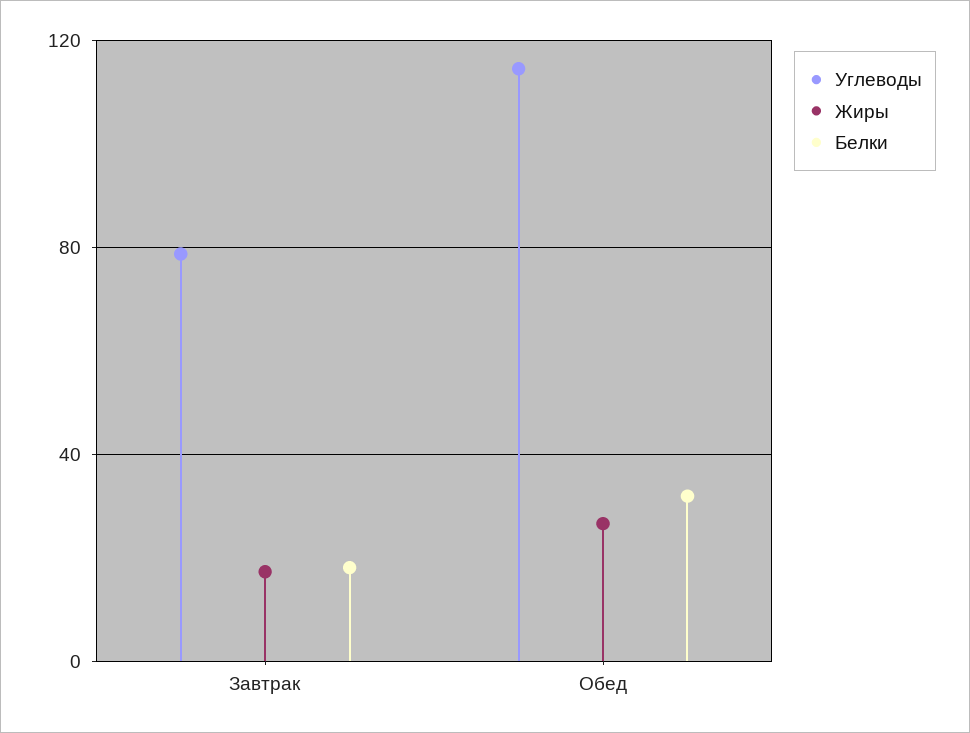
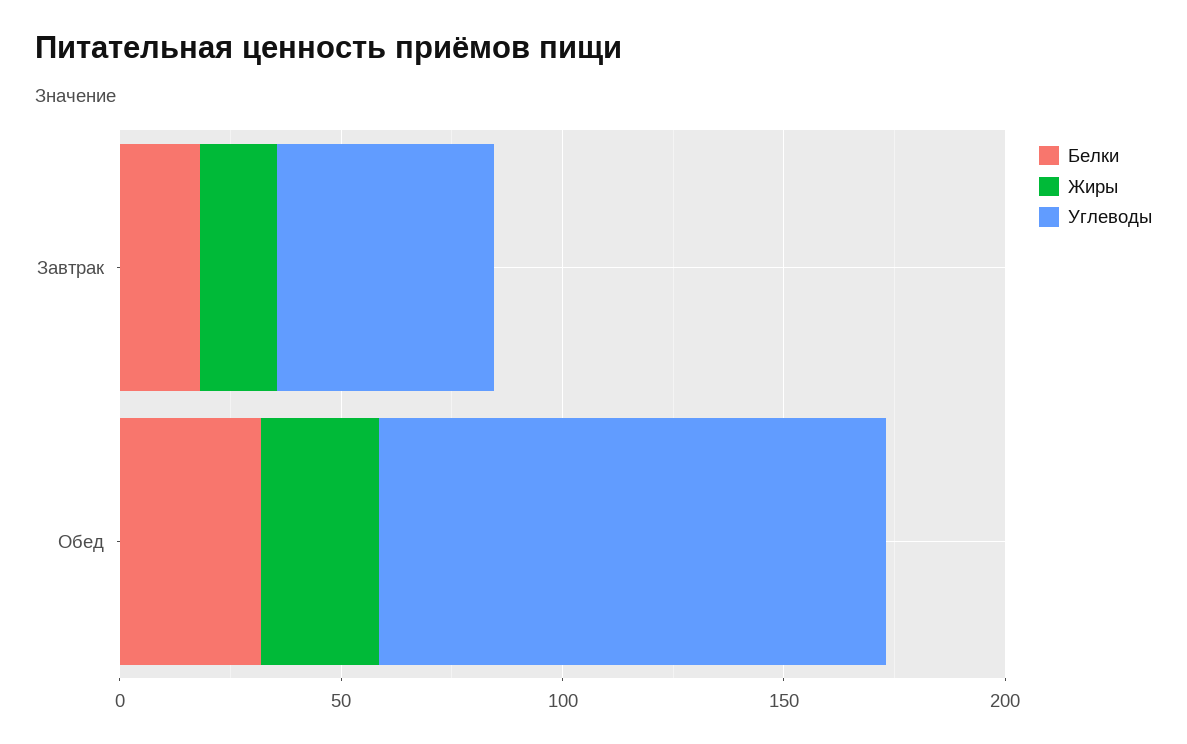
Углеводы, Завтрак: 80 -> 50

